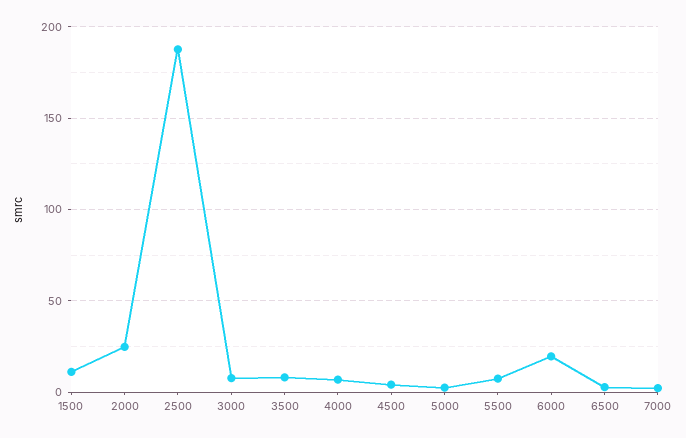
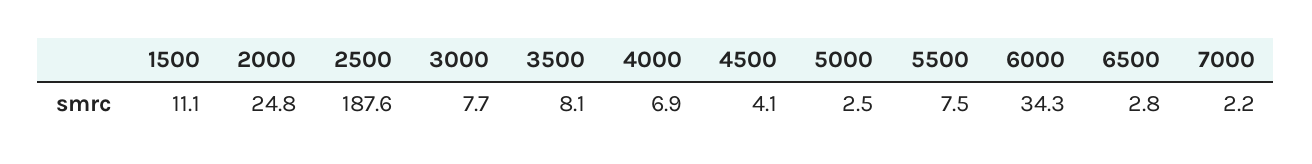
6000: 20 -> 34.3

